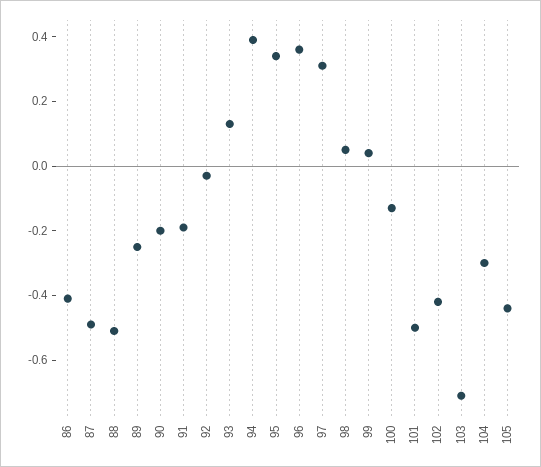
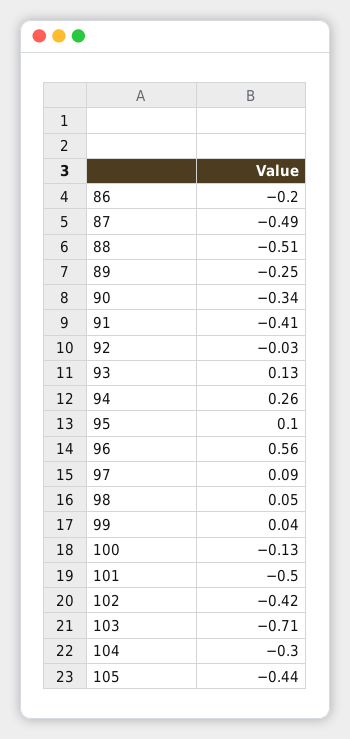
86: -0.4 -> -0.2
90: -0.2 -> -0.34
91: -0.2 -> -0.41
94: 0.4 -> 0.26
95: 0.35 -> 0.1
96: 0.35 -> 0.56
97: 0.3 -> 0.09

